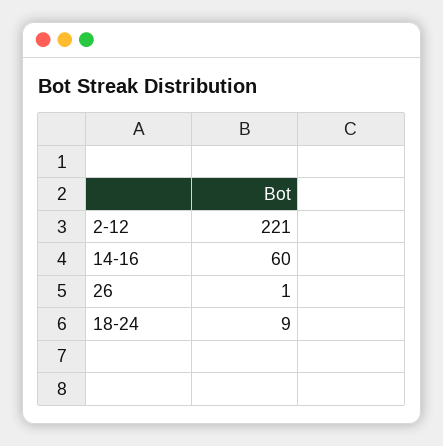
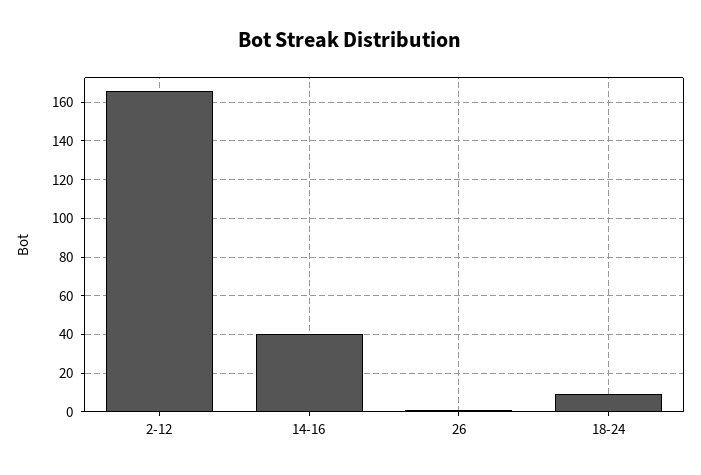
2-12: 221 -> 165
14-16: 60 -> 40

